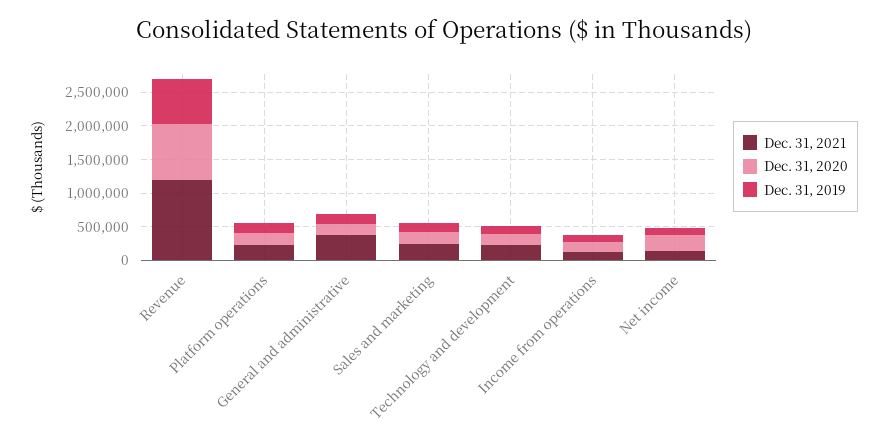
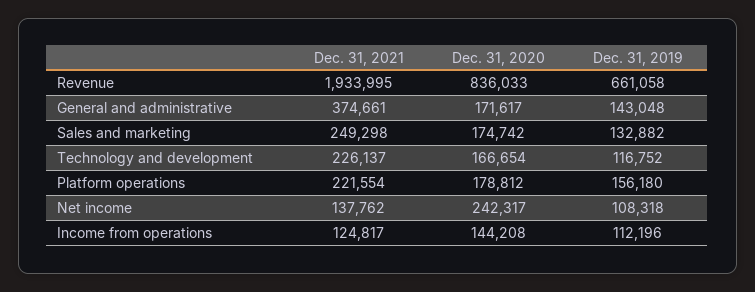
Dec. 31, 2021, Revenue: 1250000 -> 1933995

